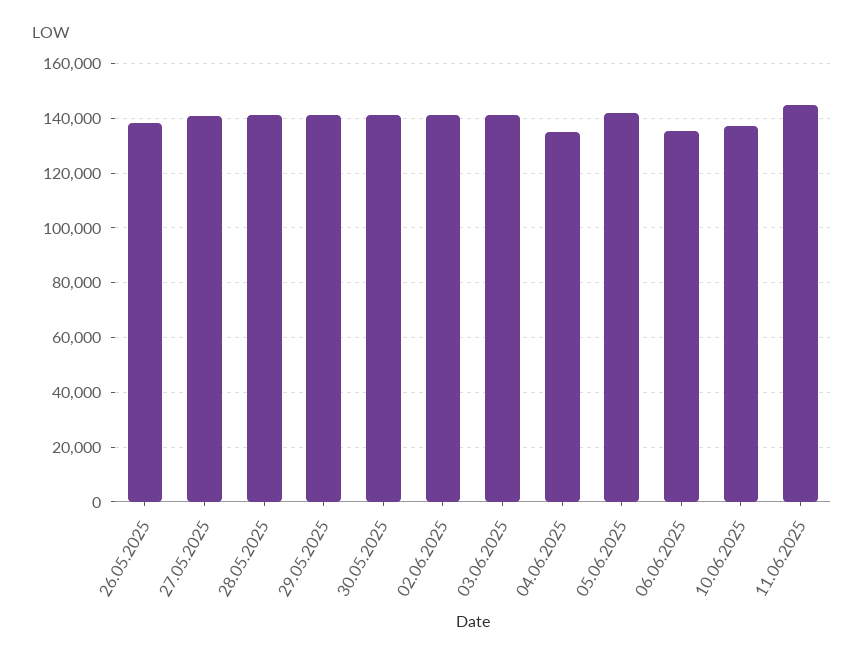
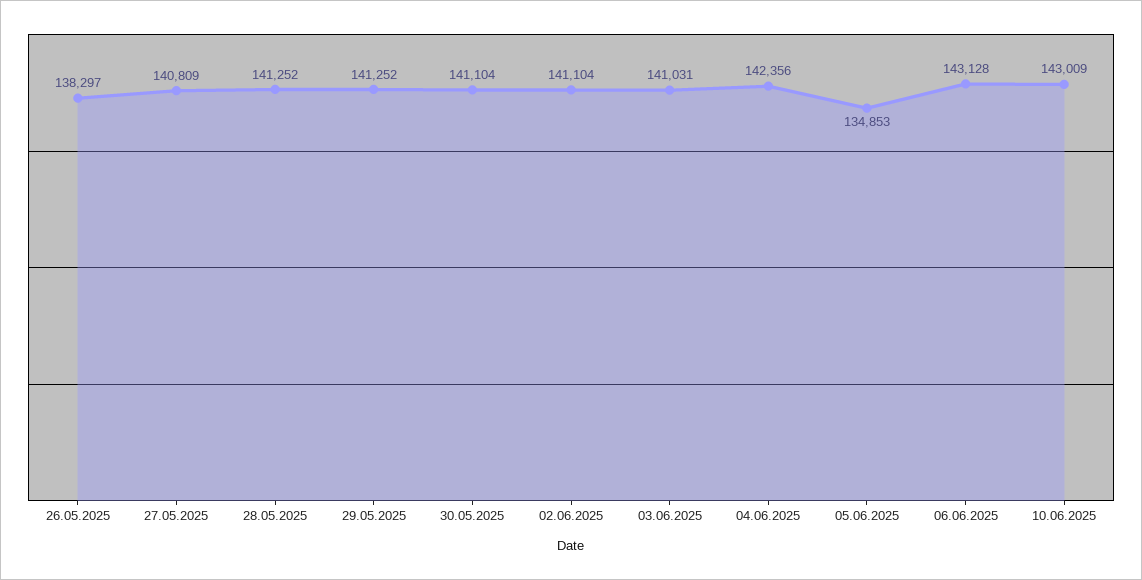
04.06.2025: 135000 -> 142356
05.06.2025: 142500 -> 134853
06.06.2025: 135000 -> 143128
10.06.2025: 137500 -> 143009
11.06.2025: 145000 -> none

